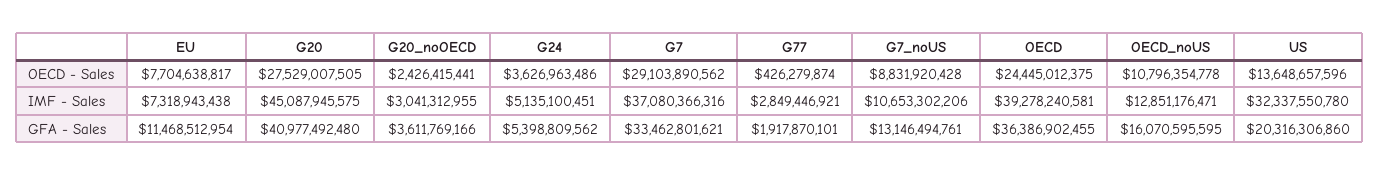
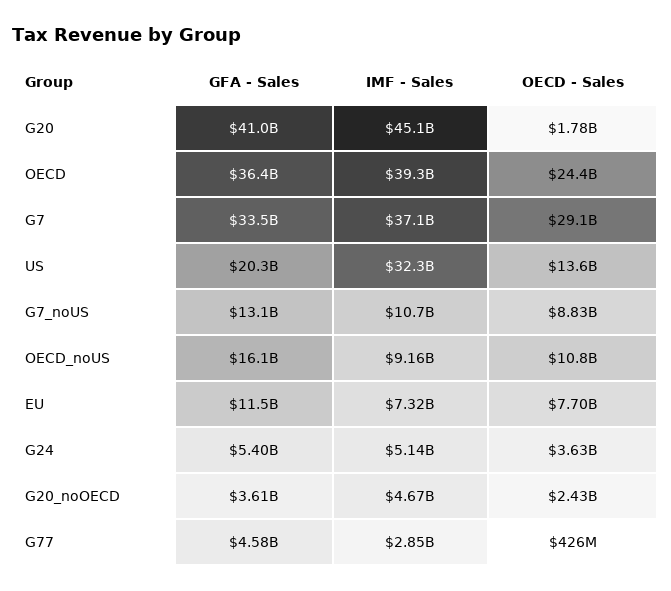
G20, OECD - Sales: 27529007505 -> 1780000000
G20_noOECD, IMF - Sales: 3041312955 -> 4670000000
OECD_noUS, IMF - Sales: 12851176471 -> 9160000000
G77, GFA - Sales: 1917870101 -> 4580000000

